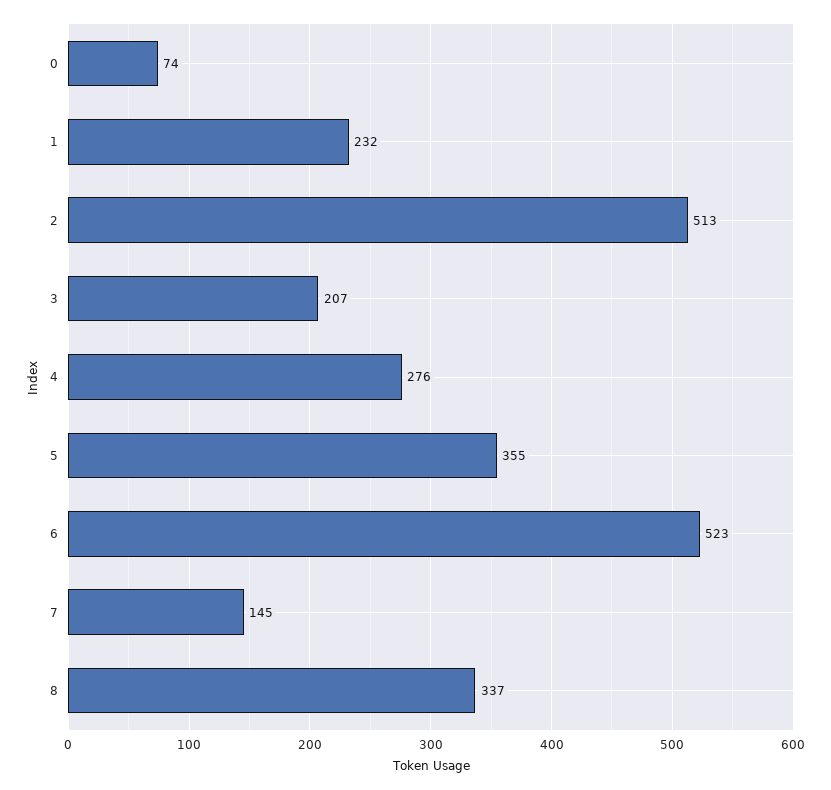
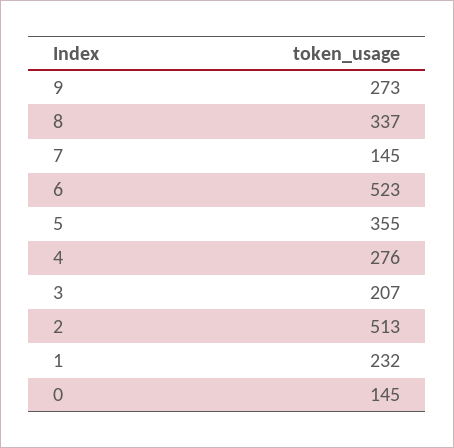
0: 74 -> 145
9: none -> 273

